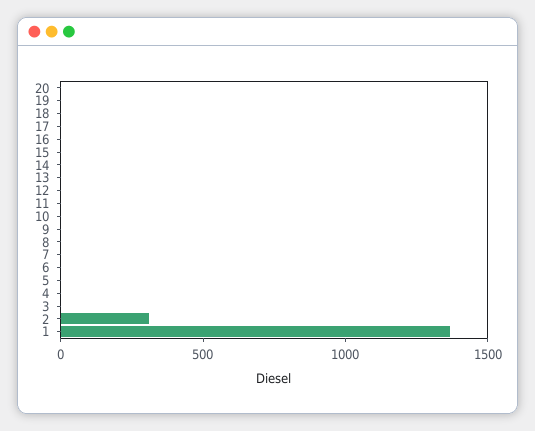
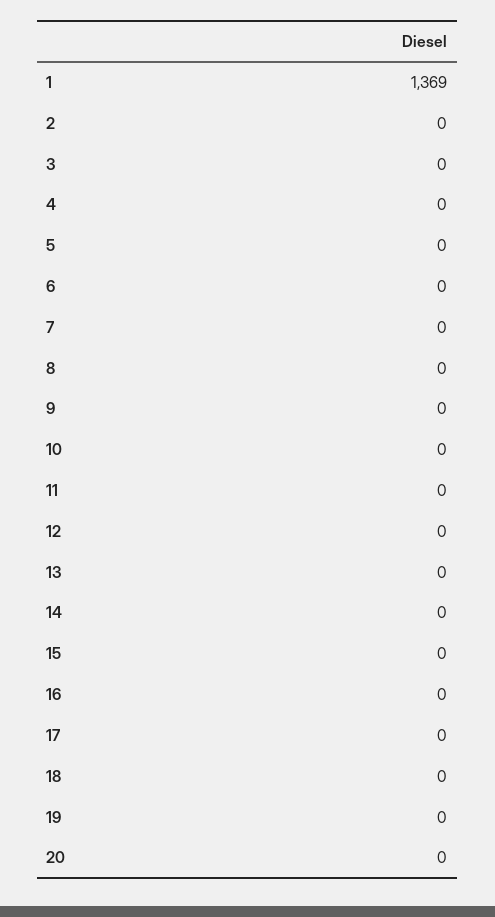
2: 300 -> 0

